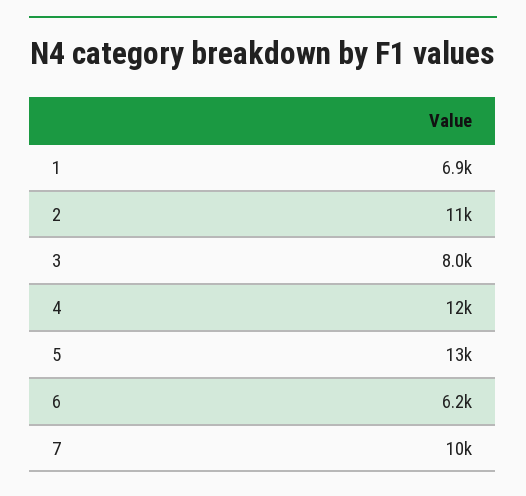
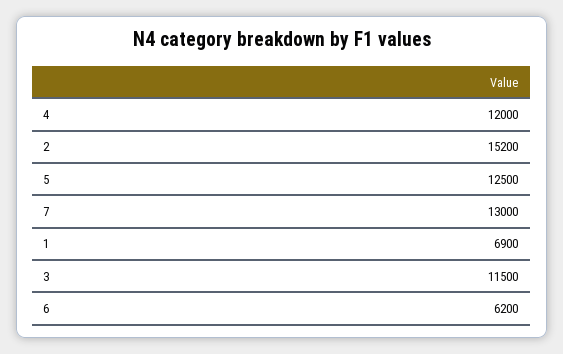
2: 11000 -> 15200
3: 8000 -> 11500
7: 10000 -> 13000

